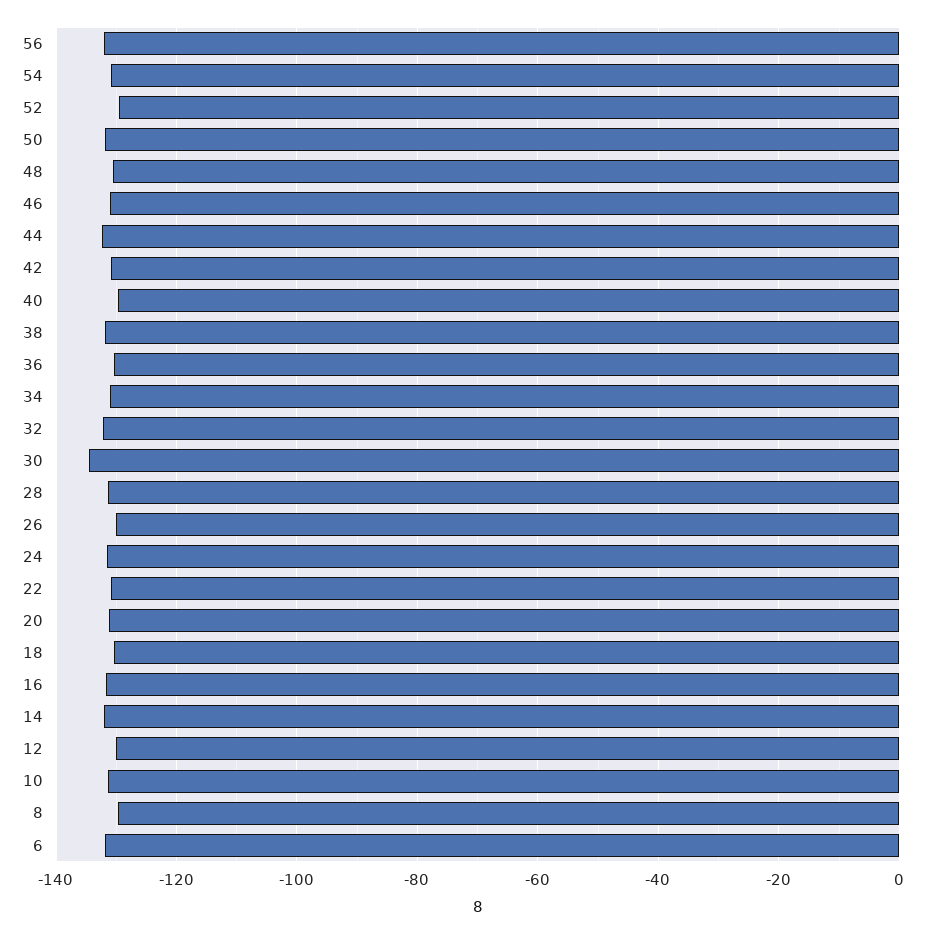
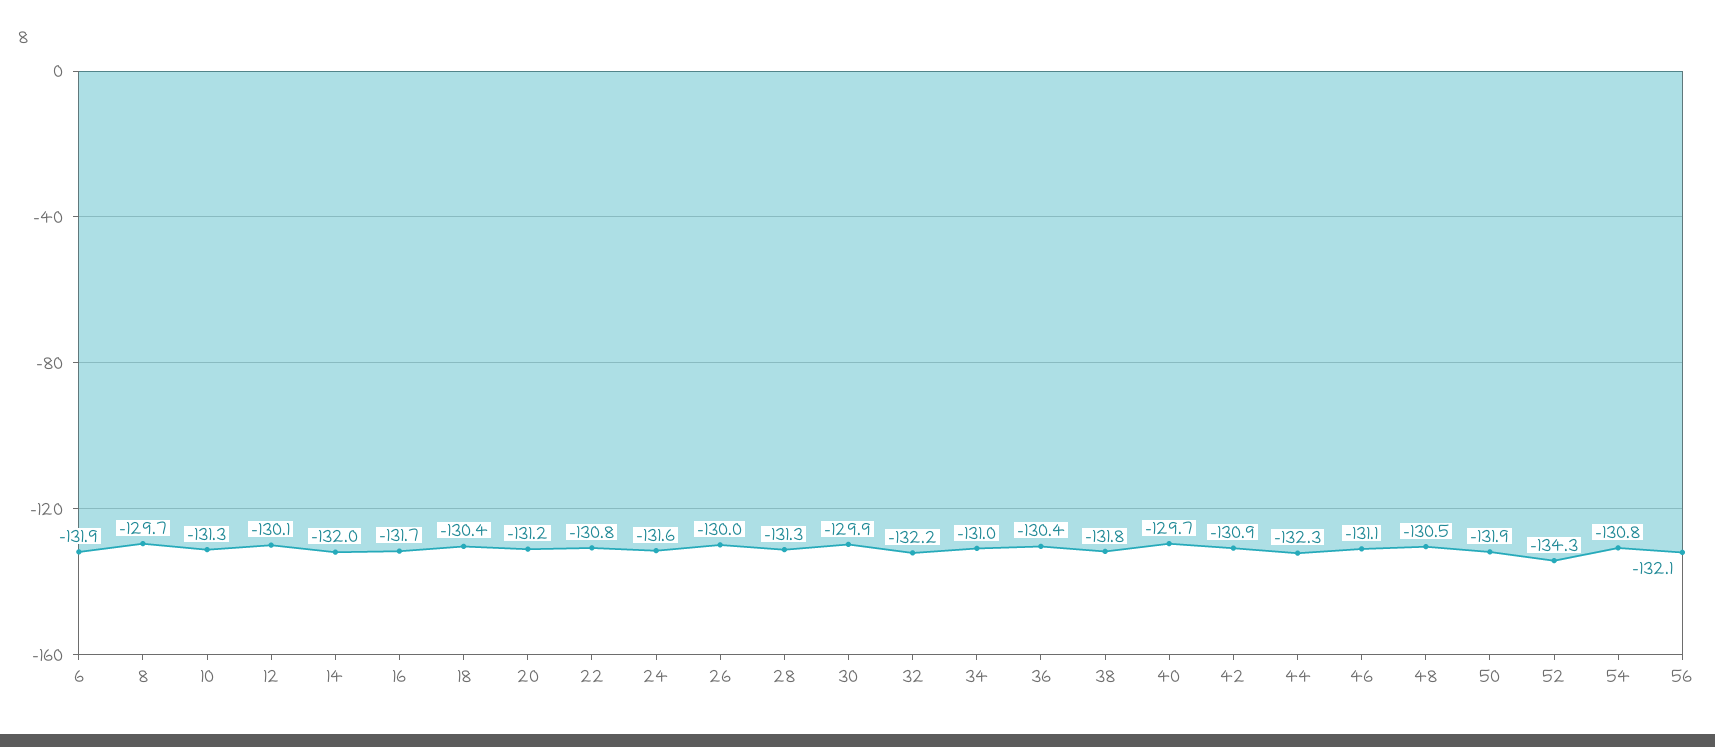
52: -130 -> -134.3
30: -134 -> -129.9

